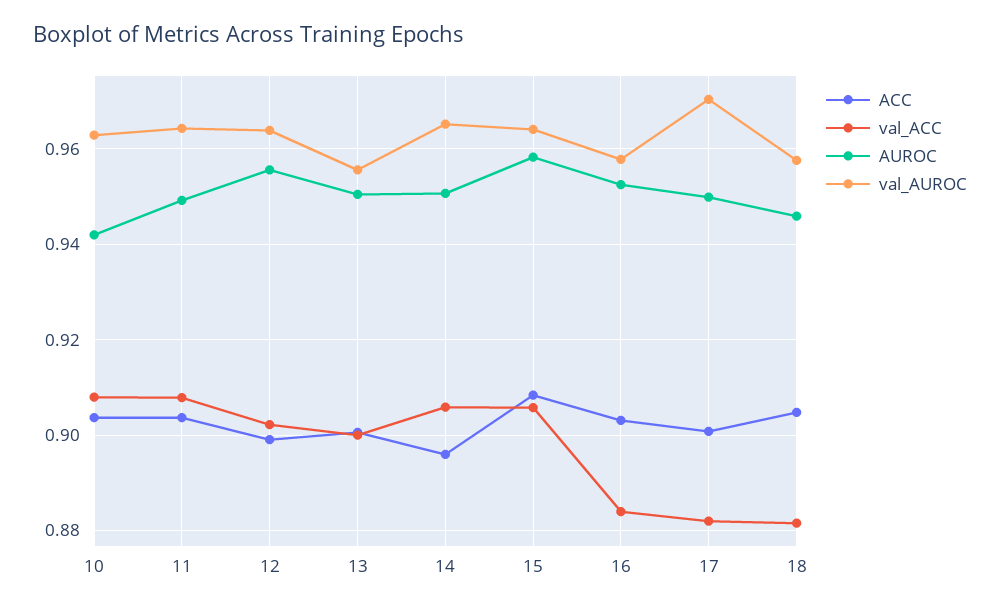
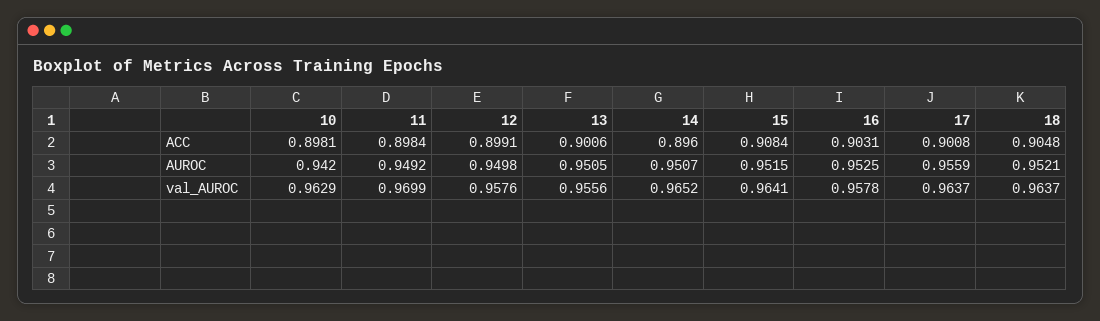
ACC, 10: 0.904 -> 0.8981
val_ACC, 10: 0.908 -> none
ACC, 11: 0.904 -> 0.8984
val_ACC, 11: 0.908 -> none
val_AUROC, 11: 0.964 -> 0.9699
val_ACC, 12: 0.902 -> none
AUROC, 12: 0.956 -> 0.9498
val_AUROC, 12: 0.964 -> 0.9576
val_ACC, 13: 0.9 -> none
val_ACC, 14: 0.906 -> none
val_ACC, 15: 0.906 -> none
AUROC, 15: 0.958 -> 0.9515
val_ACC, 16: 0.884 -> none
val_ACC, 17: 0.882 -> none
AUROC, 17: 0.95 -> 0.9559
val_AUROC, 17: 0.97 -> 0.9637
val_ACC, 18: 0.882 -> none
AUROC, 18: 0.946 -> 0.9521
val_AUROC, 18: 0.958 -> 0.9637

